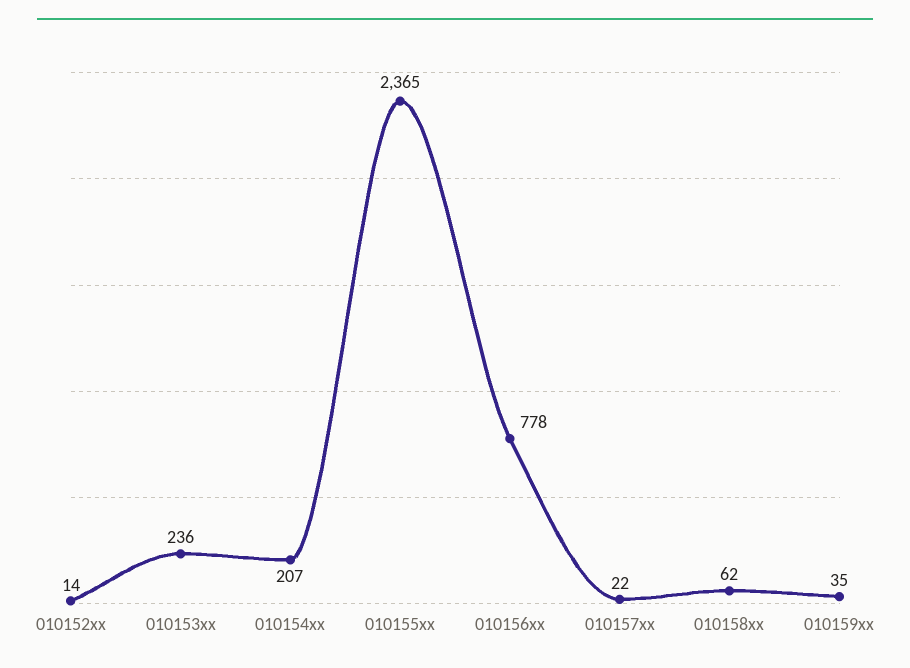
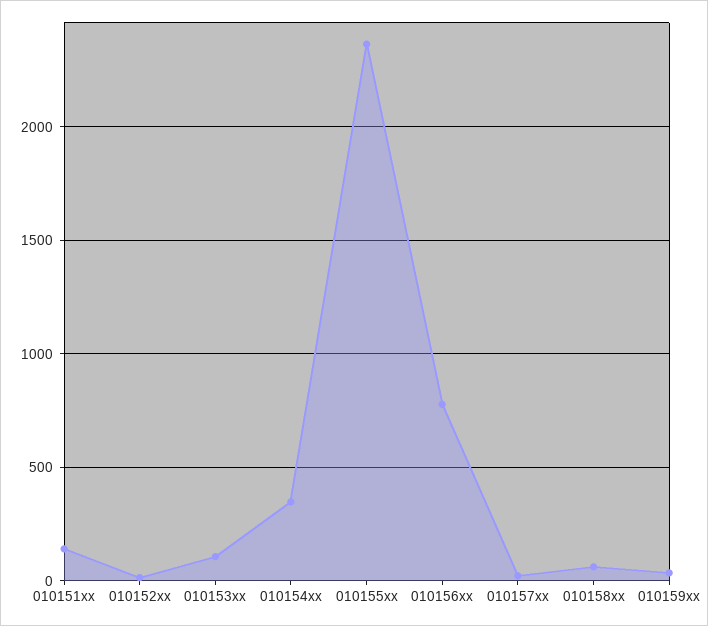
010153xx: 236 -> 100
010154xx: 207 -> 350
010151xx: none -> 150

